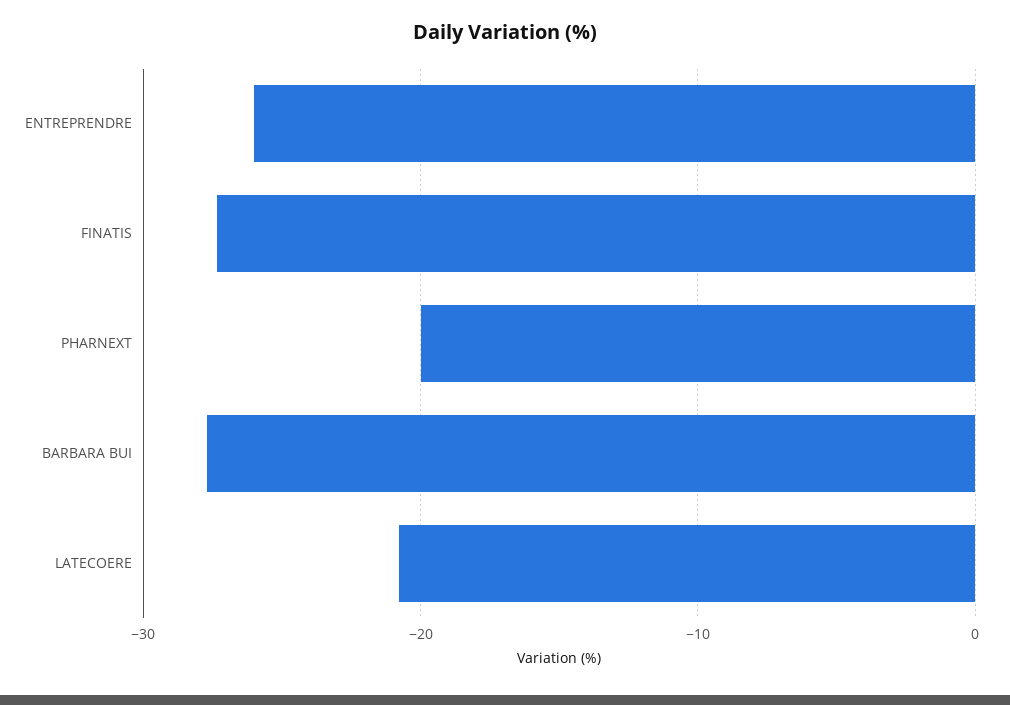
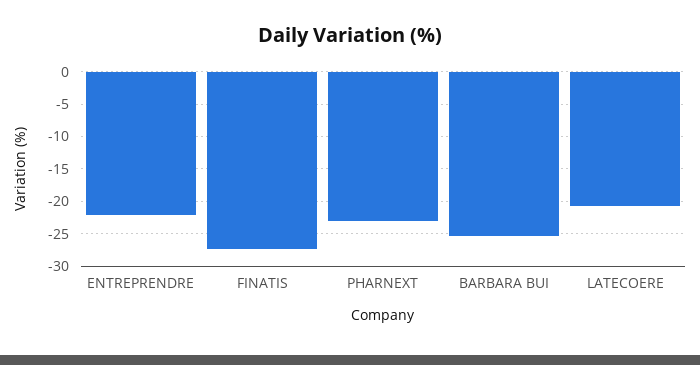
ENTREPRENDRE: -26 -> -22
PHARNEXT: -20 -> -23
BARBARA BUI: -28 -> -25

